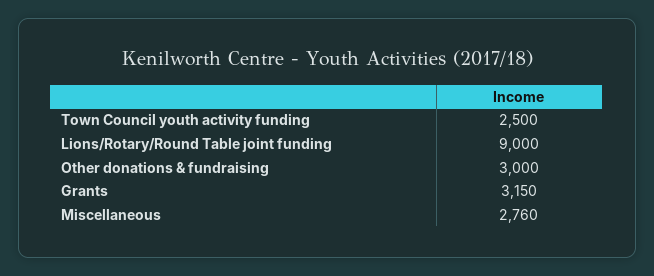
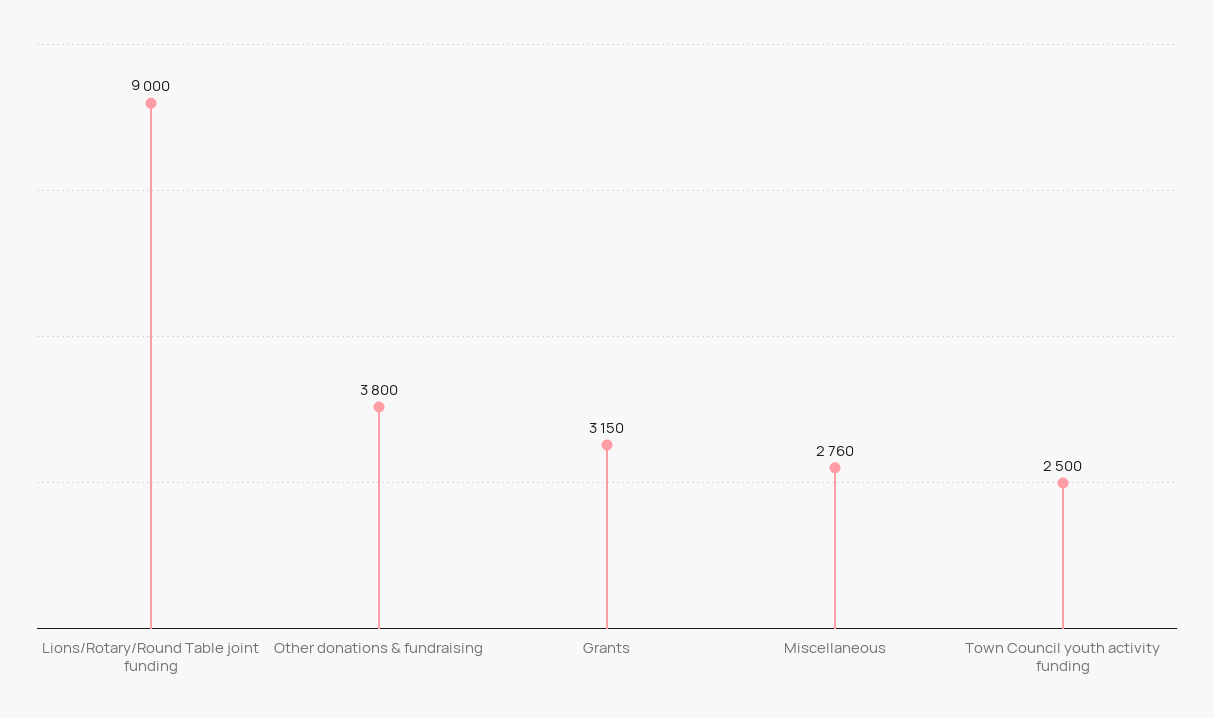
Other donations & fundraising: 3000 -> 3800

